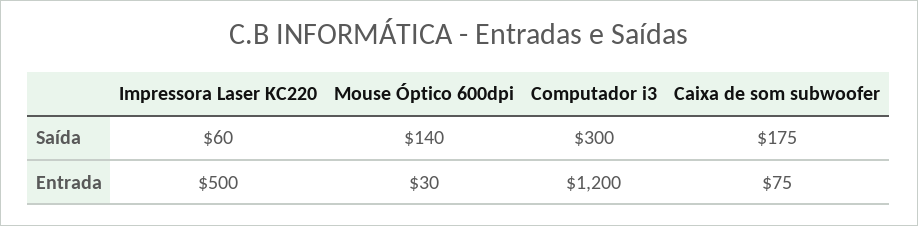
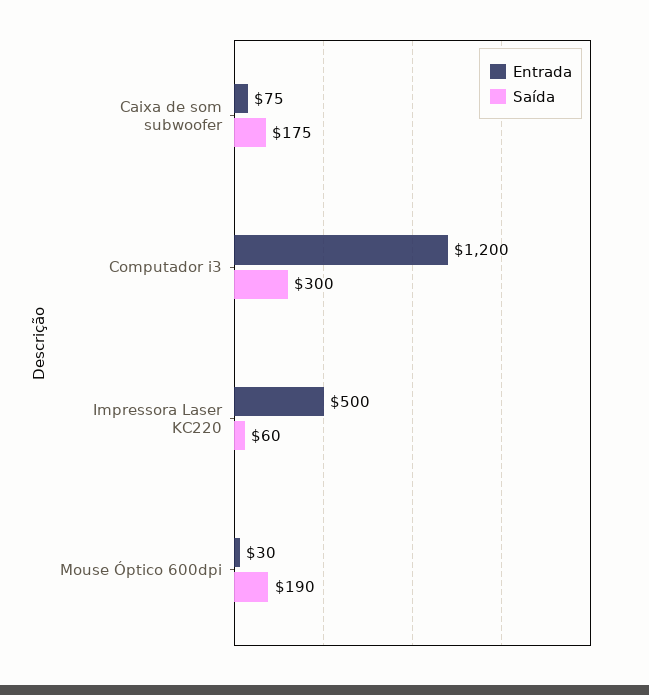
Saída, Mouse Óptico 600dpi: 140 -> 190

